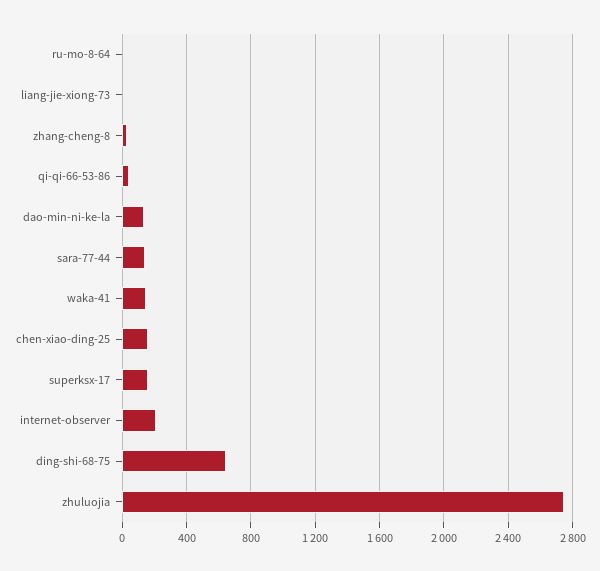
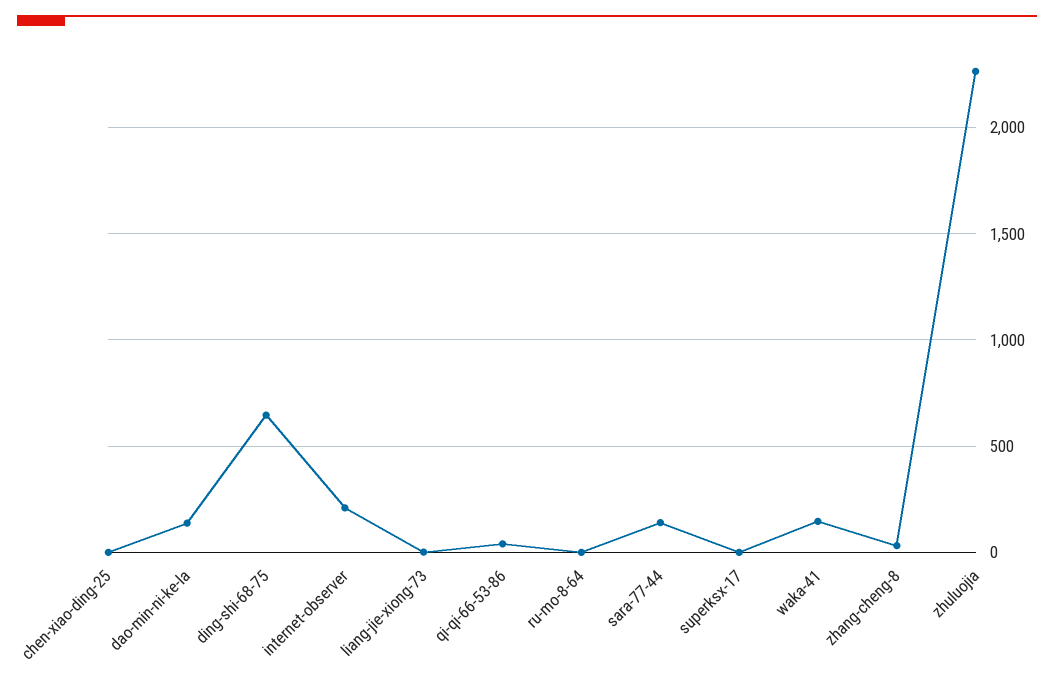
chen-xiao-ding-25: 150 -> 0
superksx-17: 150 -> 0
zhuluojia: 2750 -> 2250

